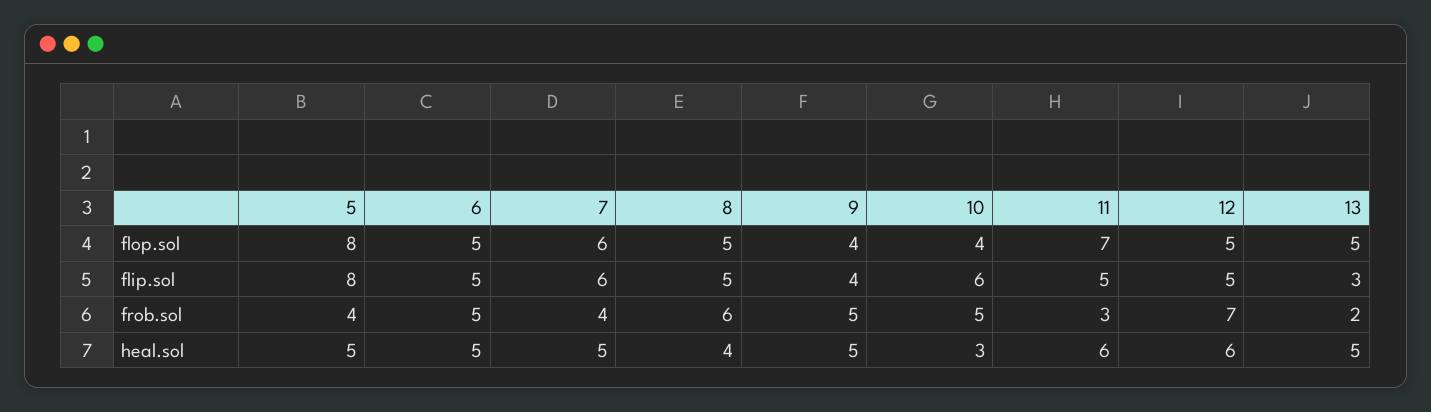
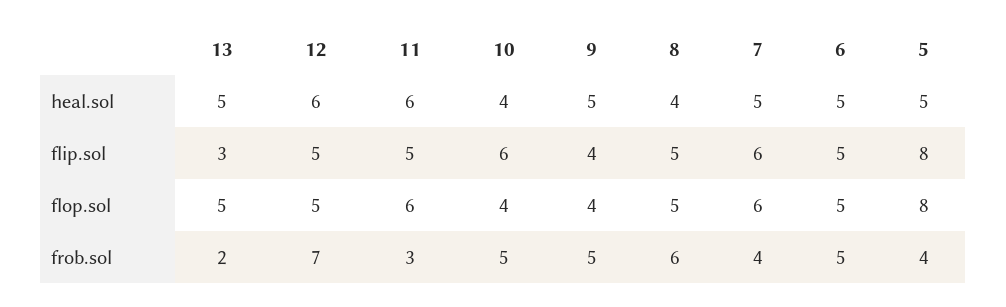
11, flop.sol: 7 -> 6
10, heal.sol: 3 -> 4

